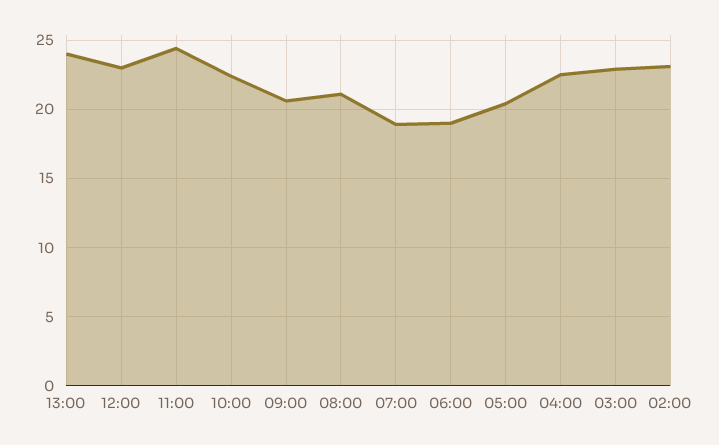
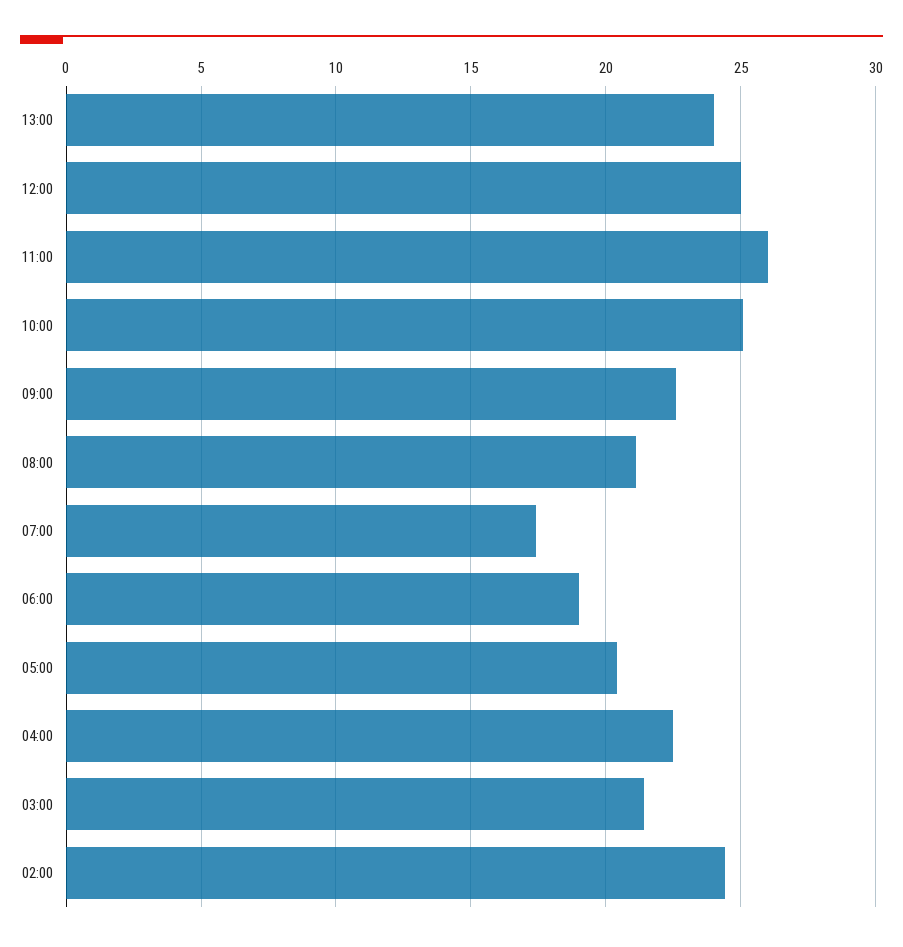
12:00: 23 -> 25
11:00: 24.5 -> 26
10:00: 22.5 -> 25
09:00: 20.5 -> 22.5
07:00: 19 -> 17.5
03:00: 23 -> 21.5
02:00: 23 -> 24.5

